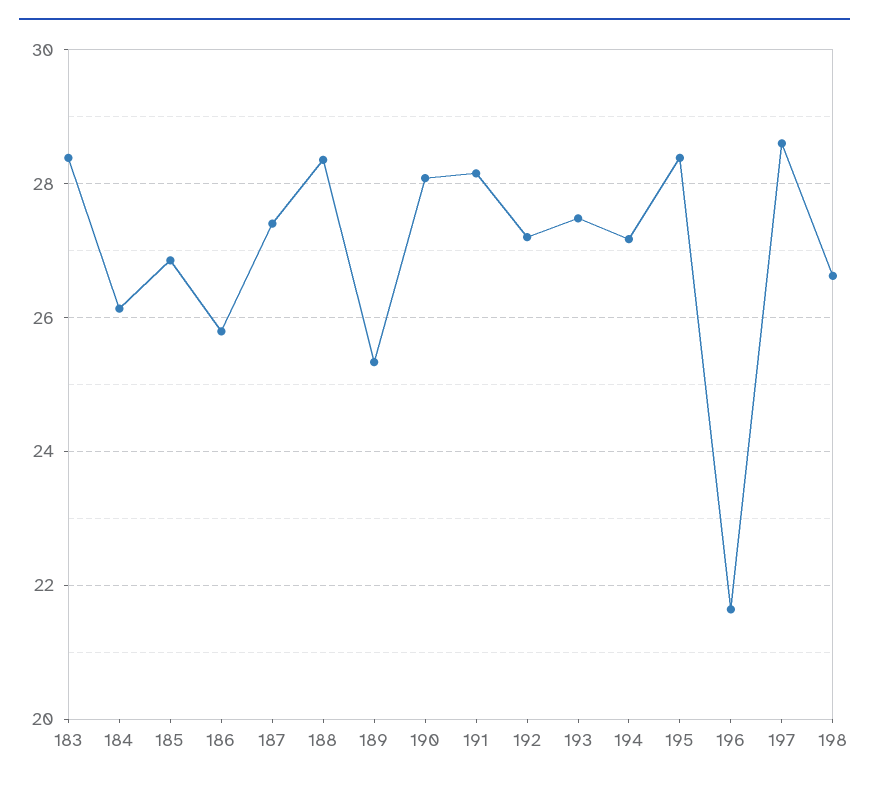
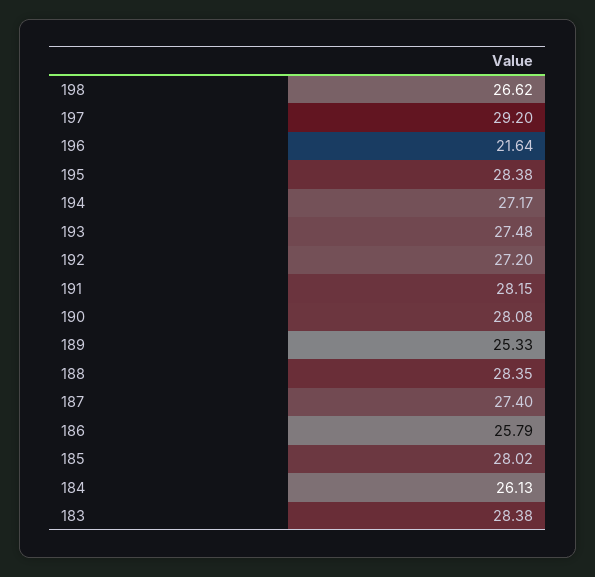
185: 26.8 -> 28.02
197: 28.6 -> 29.2

